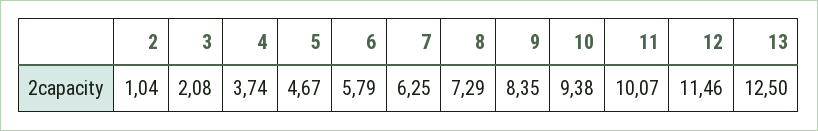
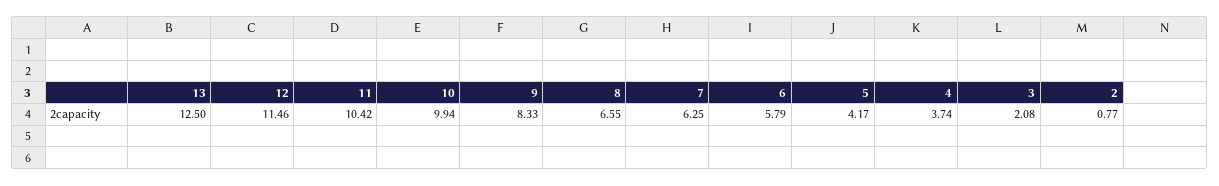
2: 1.04 -> 0.77
5: 4.67 -> 4.17
8: 7.29 -> 6.55
9: 8.35 -> 8.33
10: 9.38 -> 9.94
11: 10.07 -> 10.42

